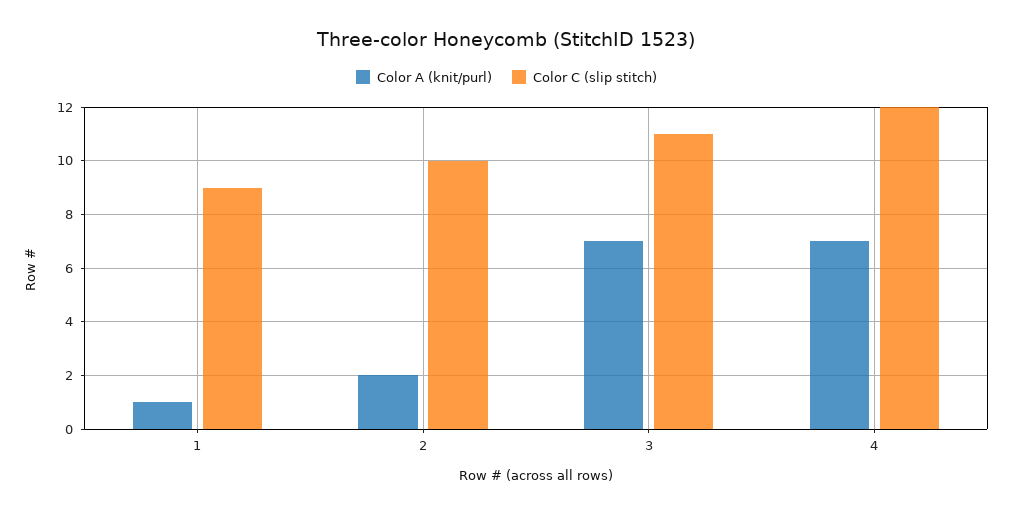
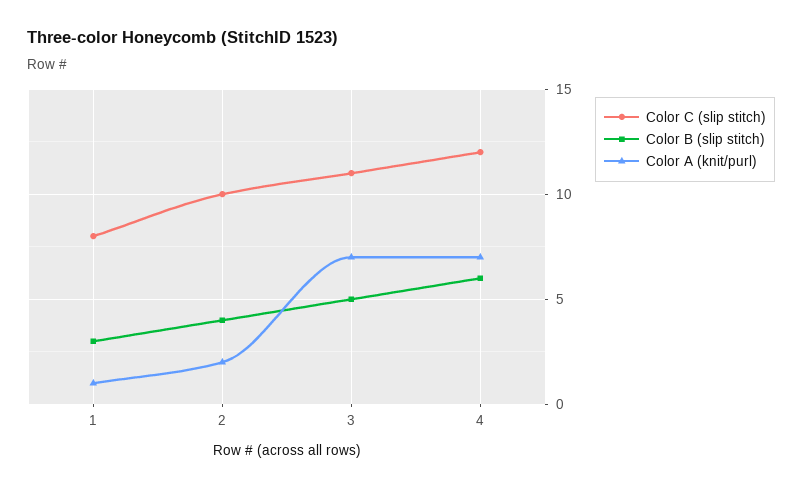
Color C (slip stitch), 1: 9 -> 8
Color B (slip stitch), 1: none -> 3
Color B (slip stitch), 2: none -> 4
Color B (slip stitch), 3: none -> 5
Color B (slip stitch), 4: none -> 6

